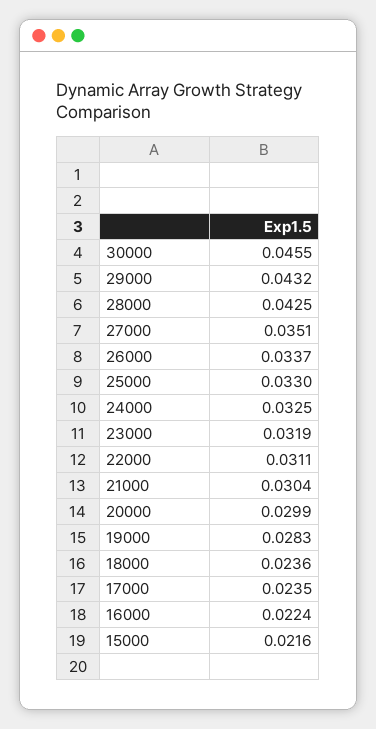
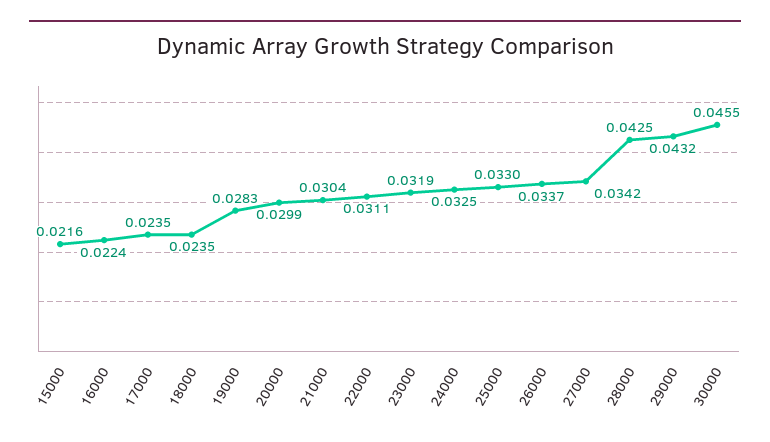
27000: 0.0351 -> 0.0342
18000: 0.0236 -> 0.0235

